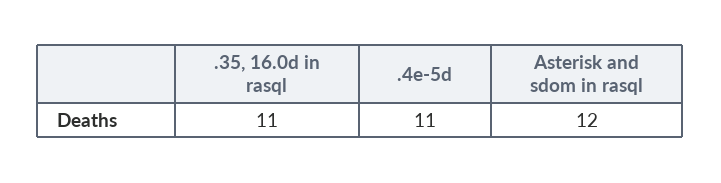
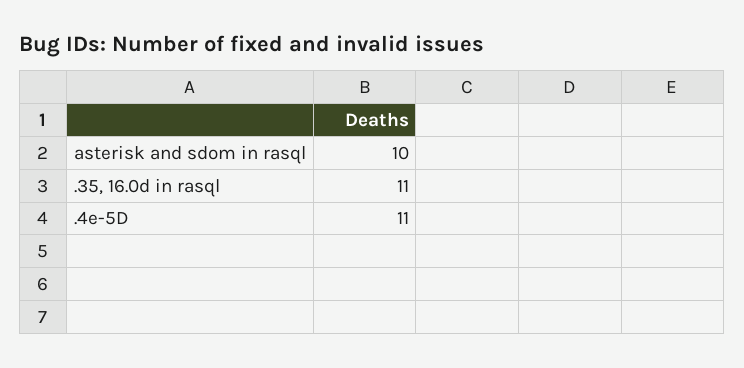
Asterisk and sdom in rasql: 12 -> 10

